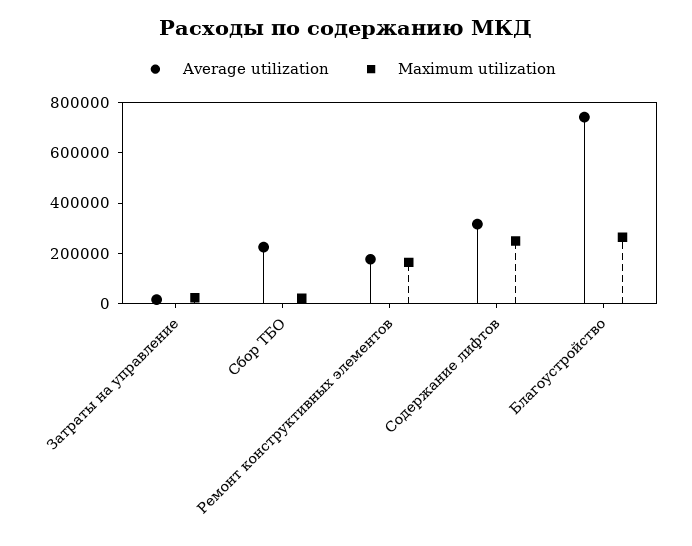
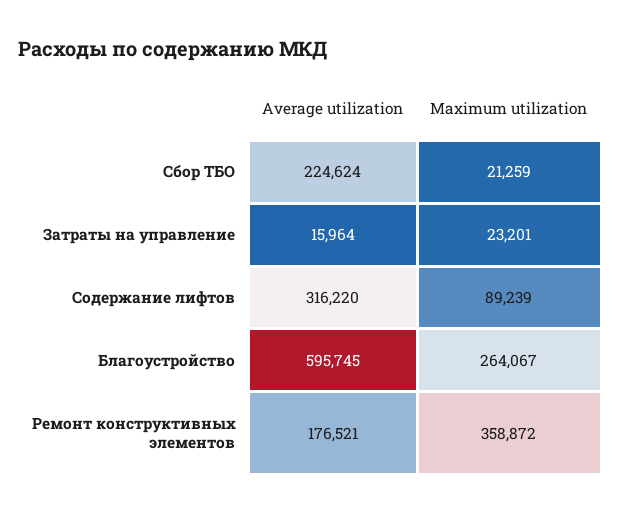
Maximum utilization, Ремонт конструктивных элементов: 150000 -> 358872
Maximum utilization, Содержание лифтов: 250000 -> 89239
Average utilization, Благоустройство: 750000 -> 595745

